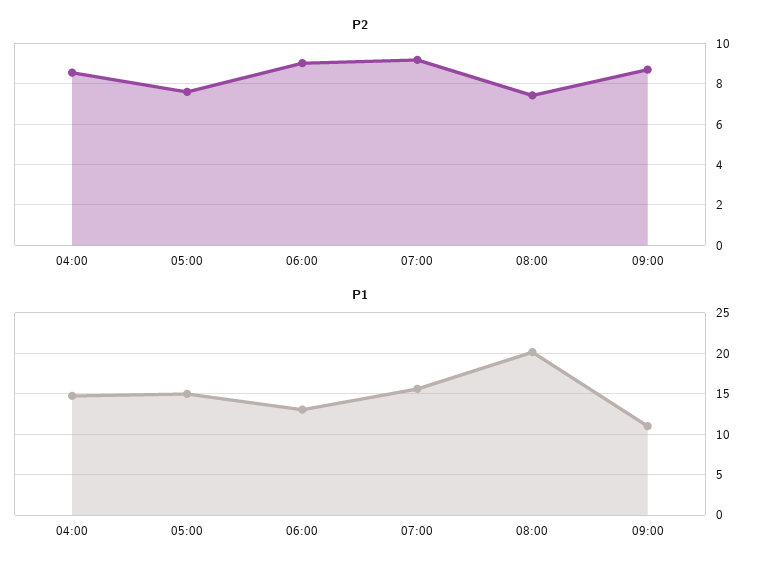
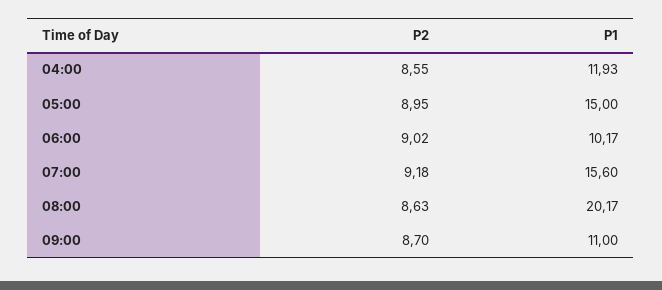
P2, 05:00: 7.5 -> 8.95
P2, 08:00: 7.5 -> 8.63
P1, 04:00: 15 -> 11.93
P1, 06:00: 13 -> 10.17

